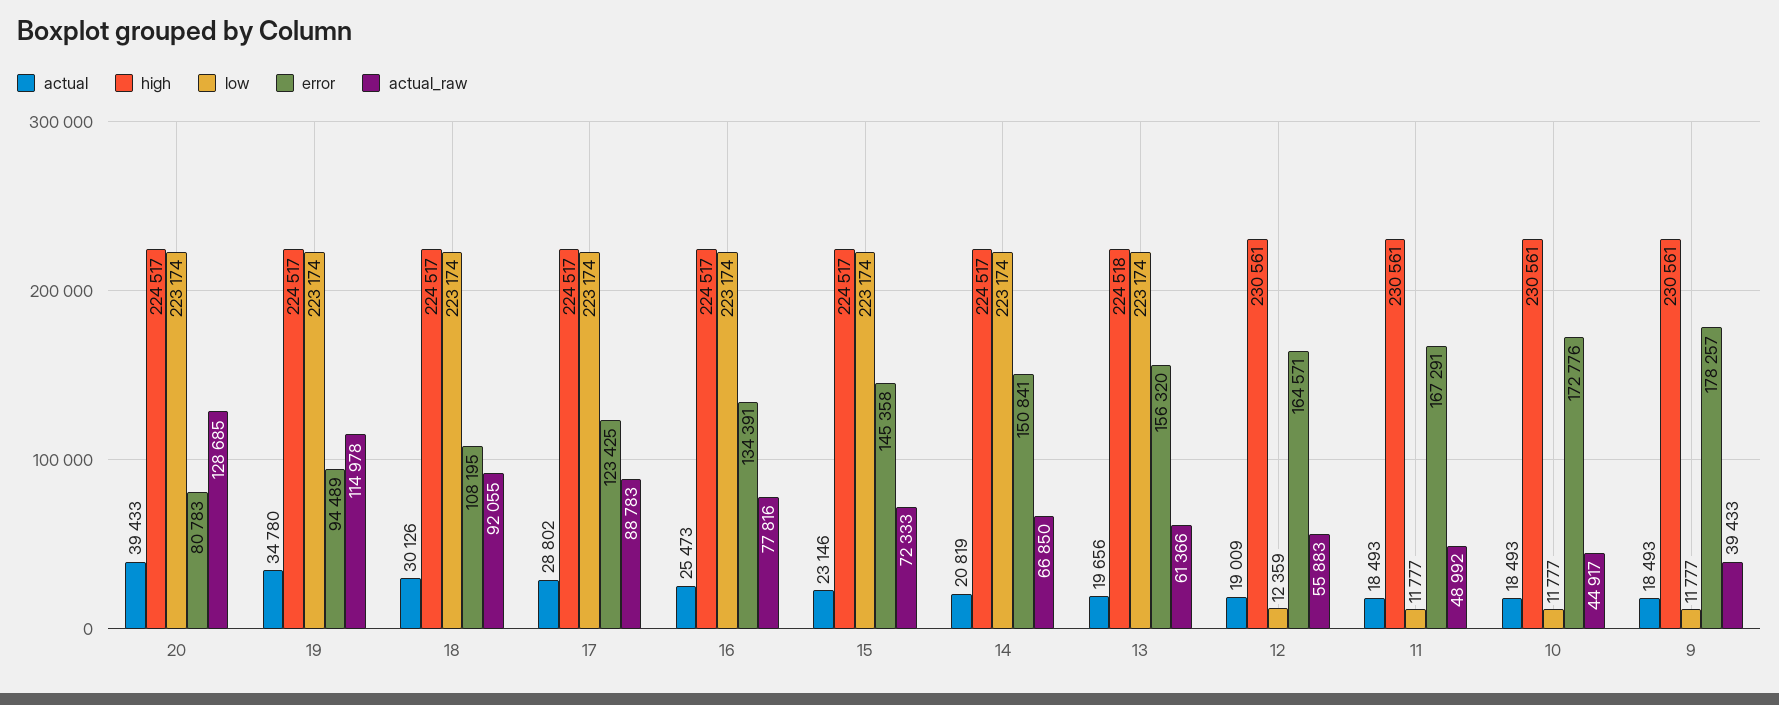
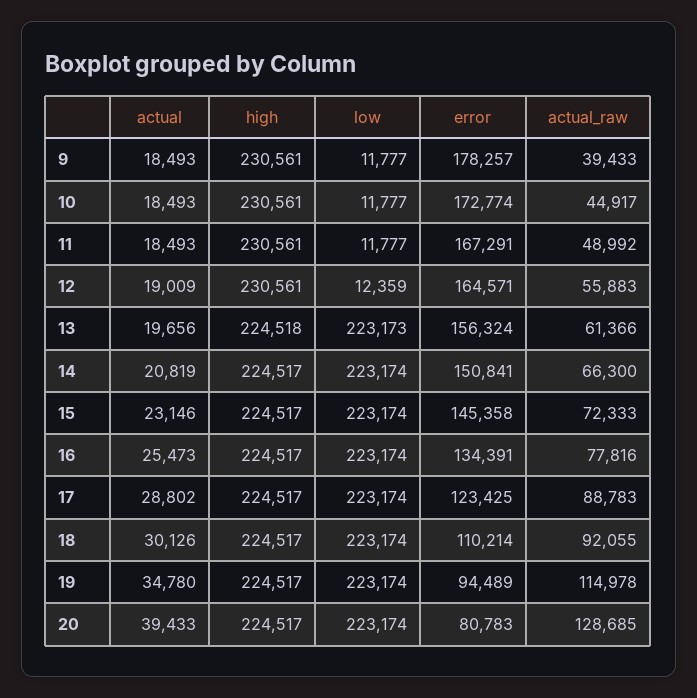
error, 18: 108195 -> 110214
actual_raw, 14: 66850 -> 66300
low, 13: 223174 -> 223173
error, 13: 156320 -> 156324
error, 10: 172776 -> 172774

